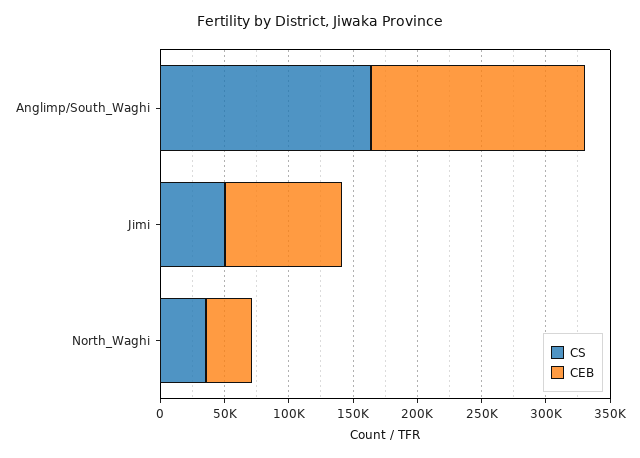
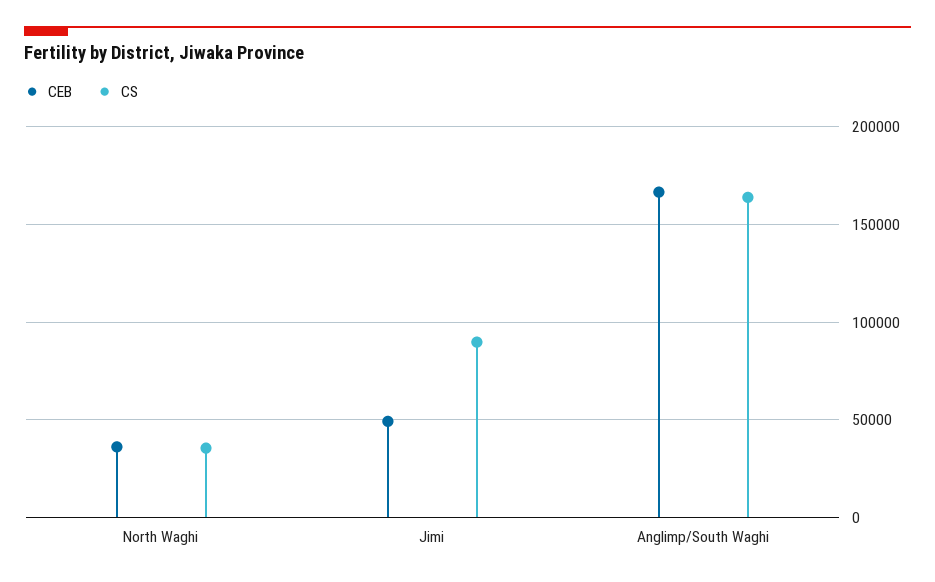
CS, Jimi: 50000 -> 90000
CEB, Jimi: 90000 -> 50000

